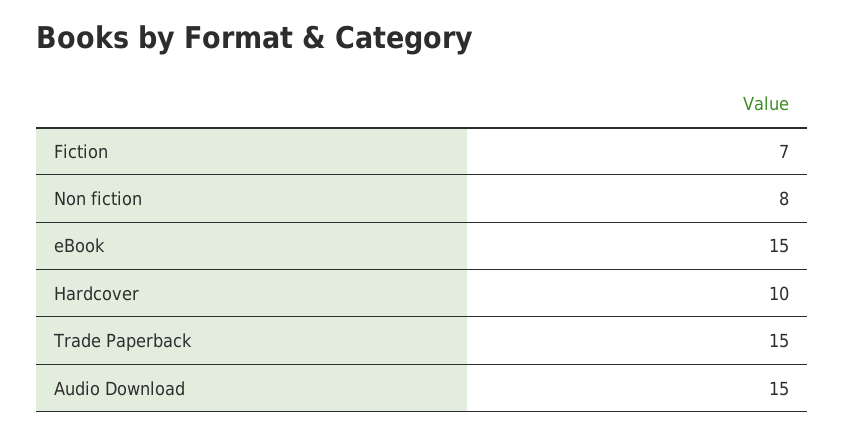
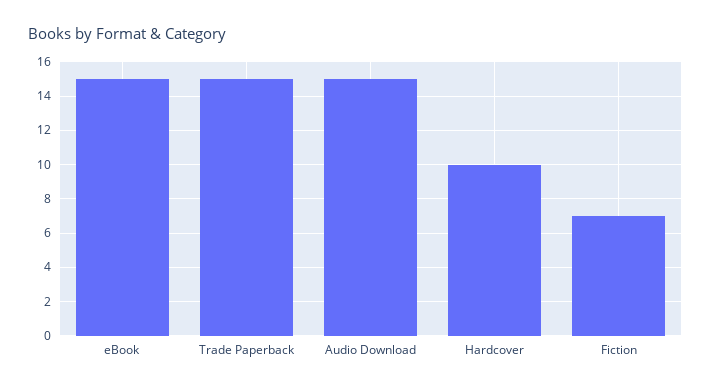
Non fiction: 8 -> none

